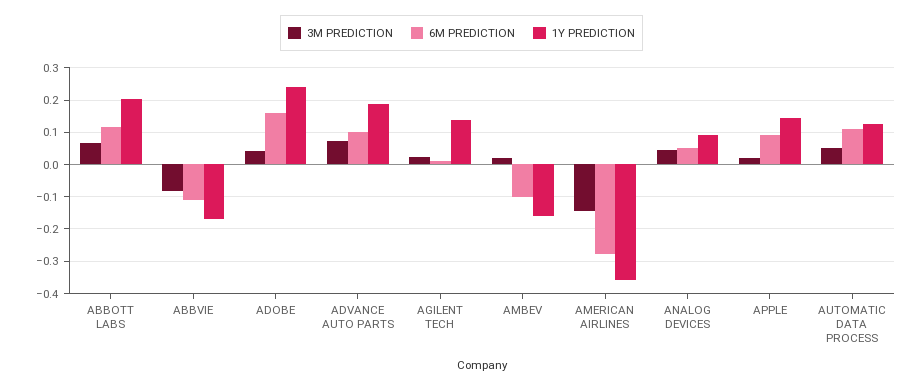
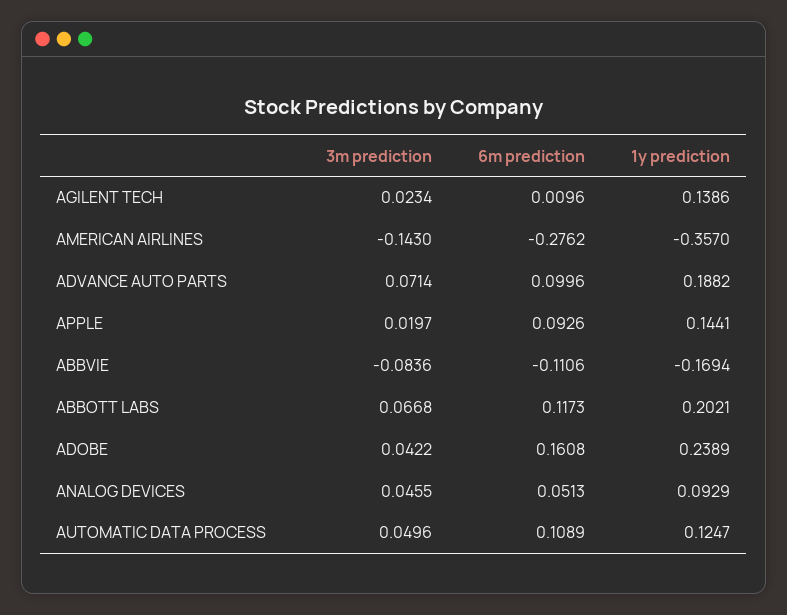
3M PREDICTION, AMBEV: 0.02 -> none
6M PREDICTION, AMBEV: -0.1 -> none
1Y PREDICTION, AMBEV: -0.16 -> none

